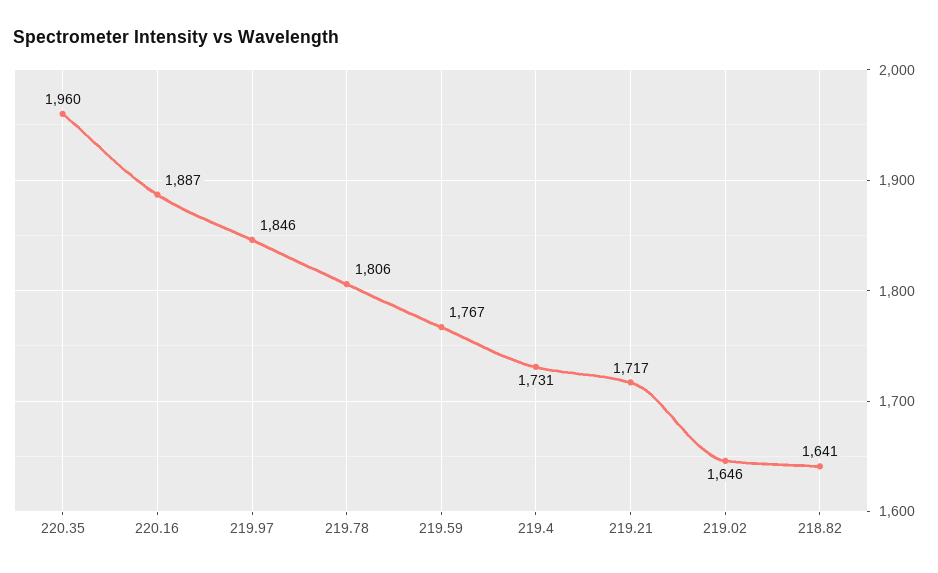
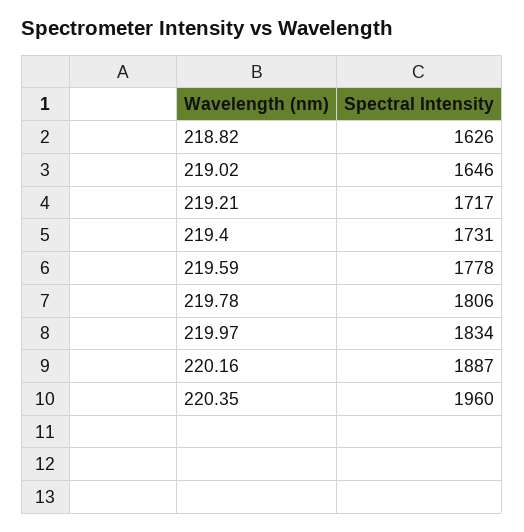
219.97: 1846 -> 1834
219.59: 1767 -> 1778
218.82: 1641 -> 1626

